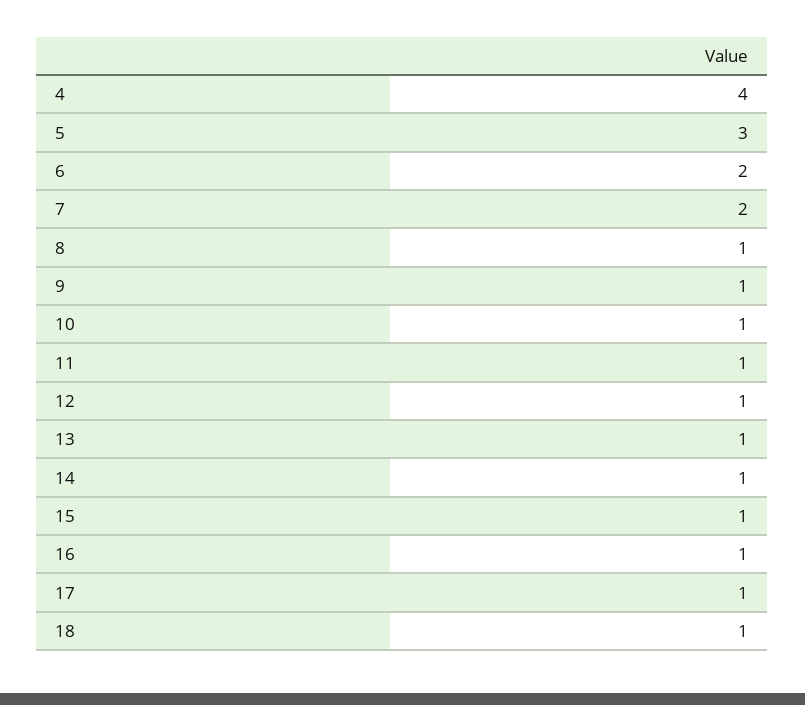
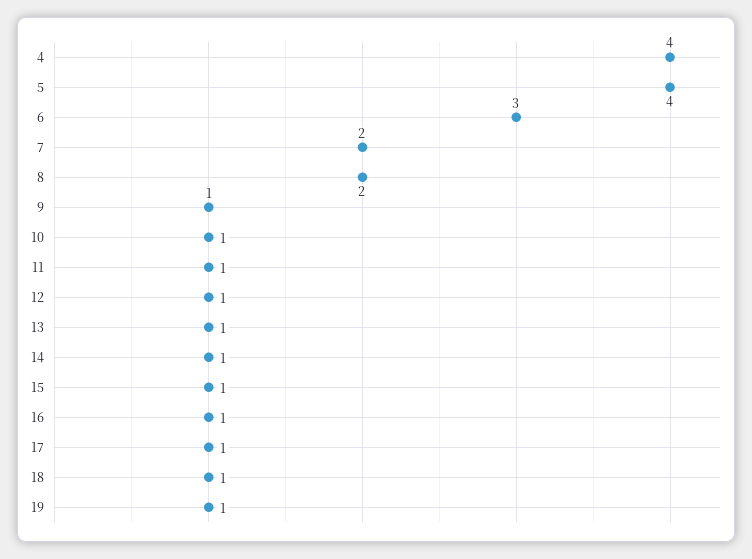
5: 3 -> 4
6: 2 -> 3
8: 1 -> 2
19: none -> 1

